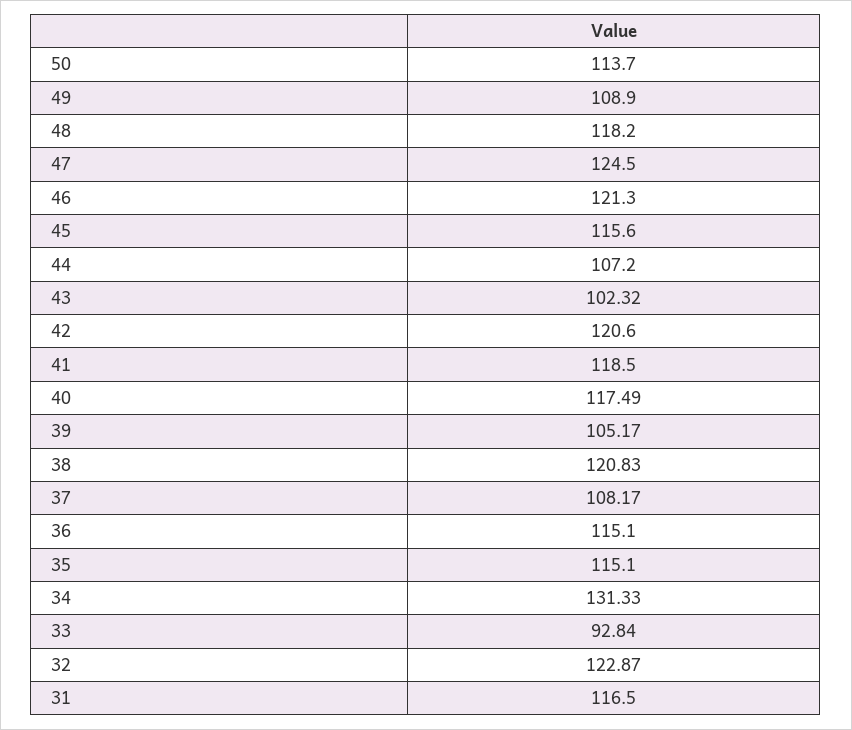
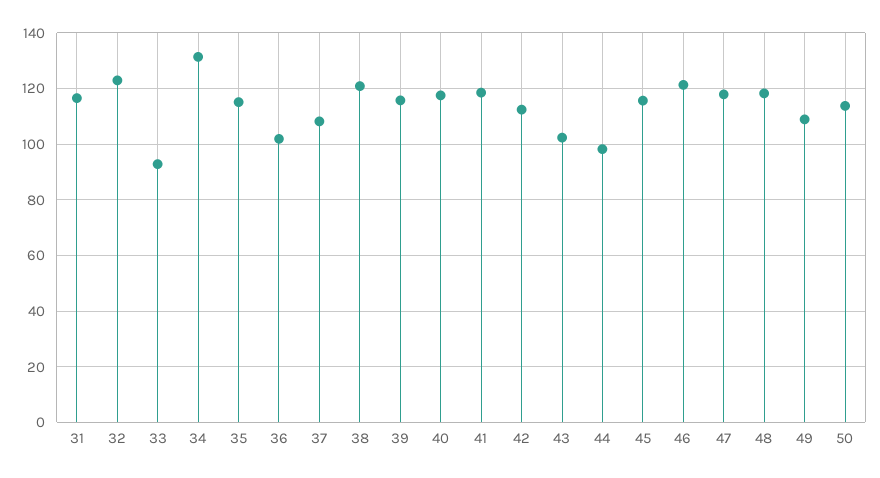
47: 124.5 -> 117.5
44: 107.2 -> 97.5
42: 120.6 -> 112.5
39: 105.17 -> 115
36: 115.1 -> 102.5

